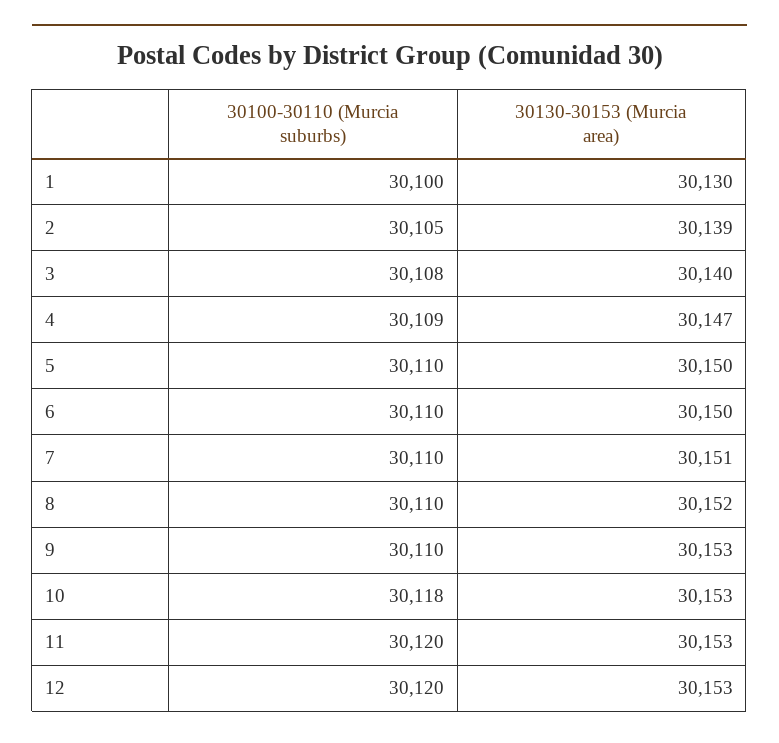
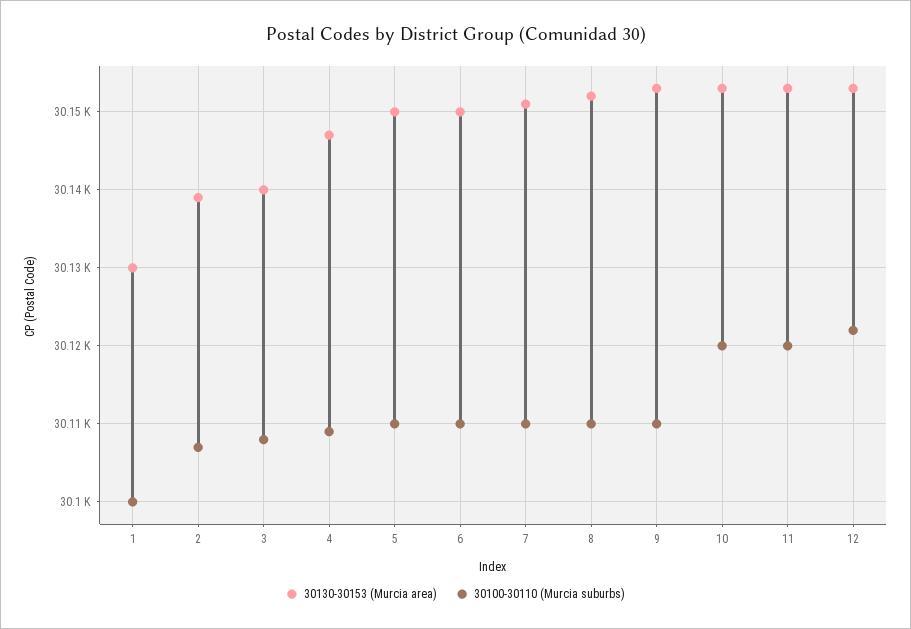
30100-30110 (Murcia suburbs), 2: 30105 -> 30107
30100-30110 (Murcia suburbs), 10: 30118 -> 30120
30100-30110 (Murcia suburbs), 12: 30120 -> 30122

